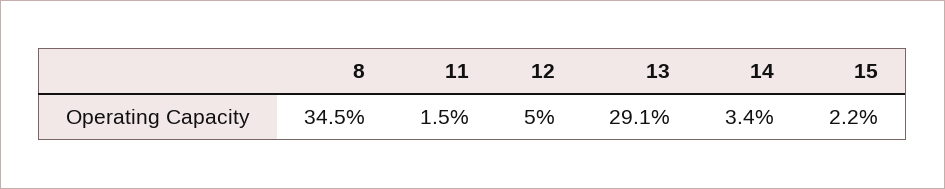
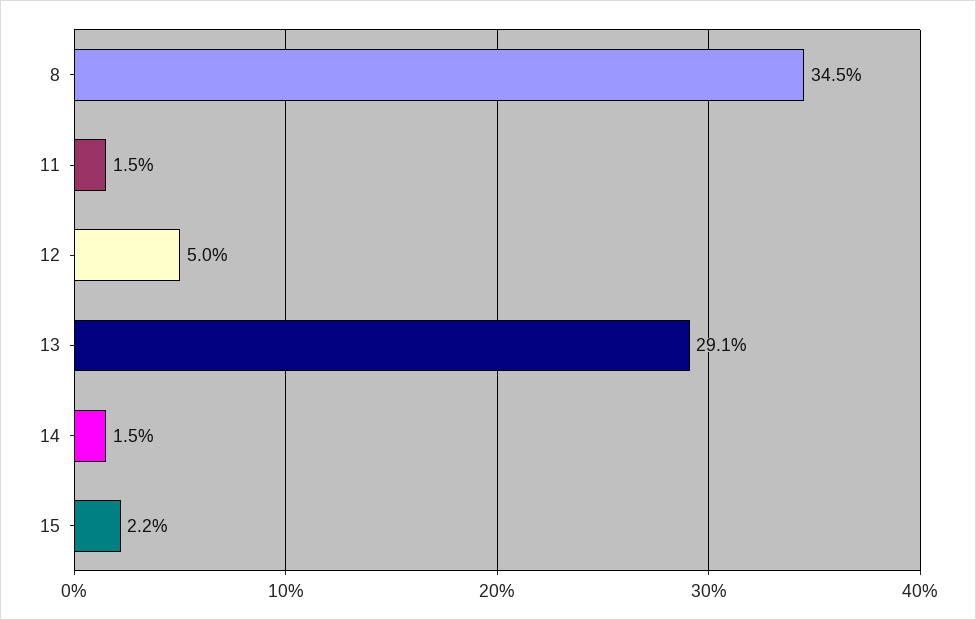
14: 3.4 -> 1.5

